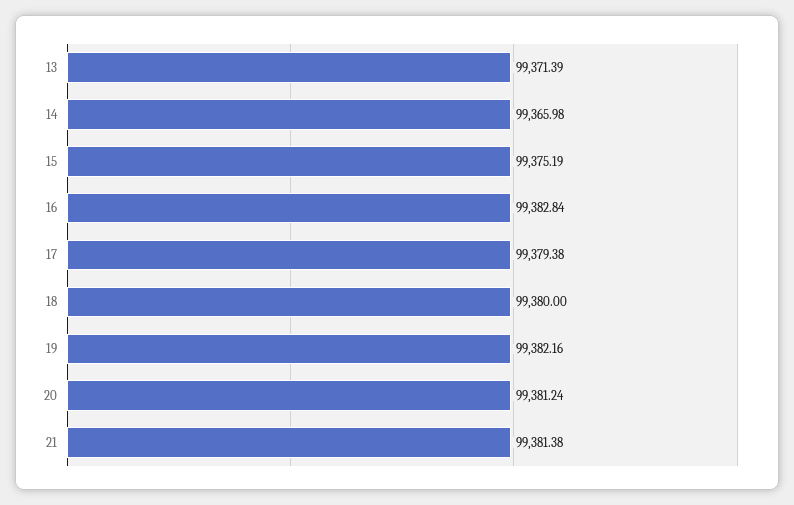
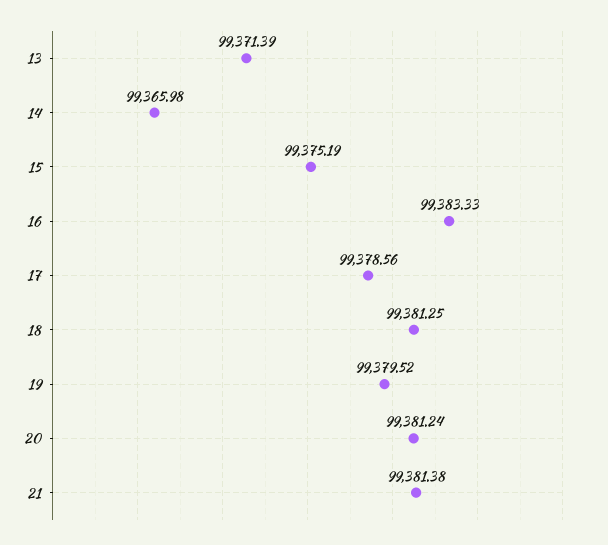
16: 99382.84 -> 99383.33
17: 99379.38 -> 99378.56
18: 99380 -> 99381.25
19: 99382.16 -> 99379.52

